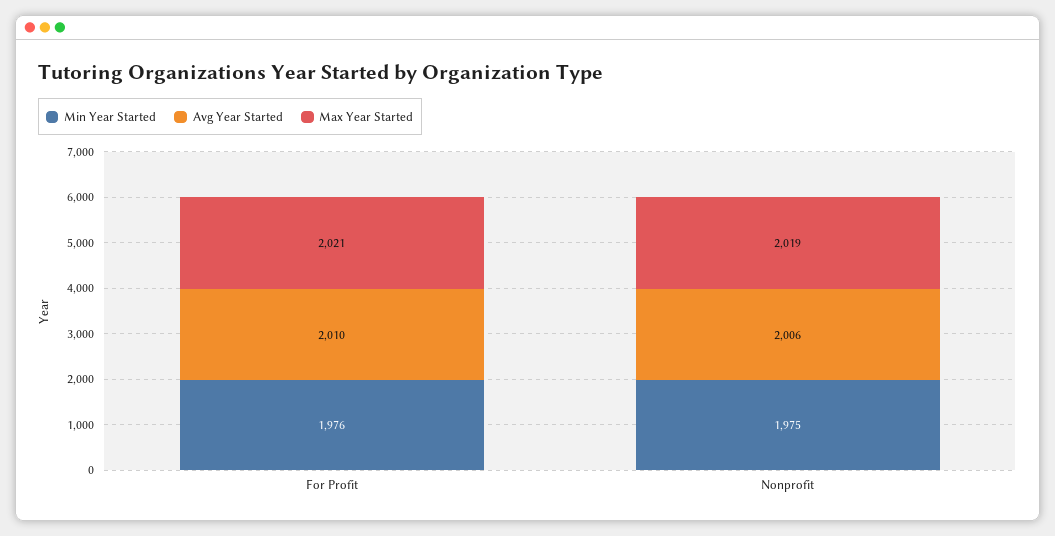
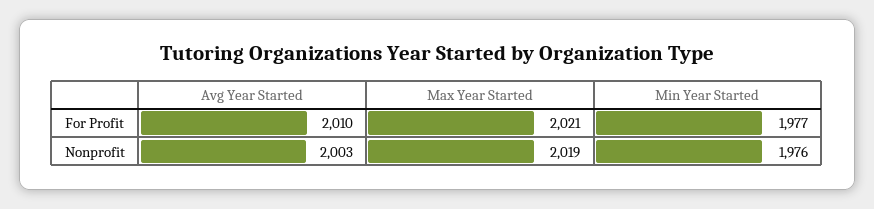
Min Year Started, For Profit: 1976 -> 1977
Min Year Started, Nonprofit: 1975 -> 1976
Avg Year Started, Nonprofit: 2006 -> 2003

